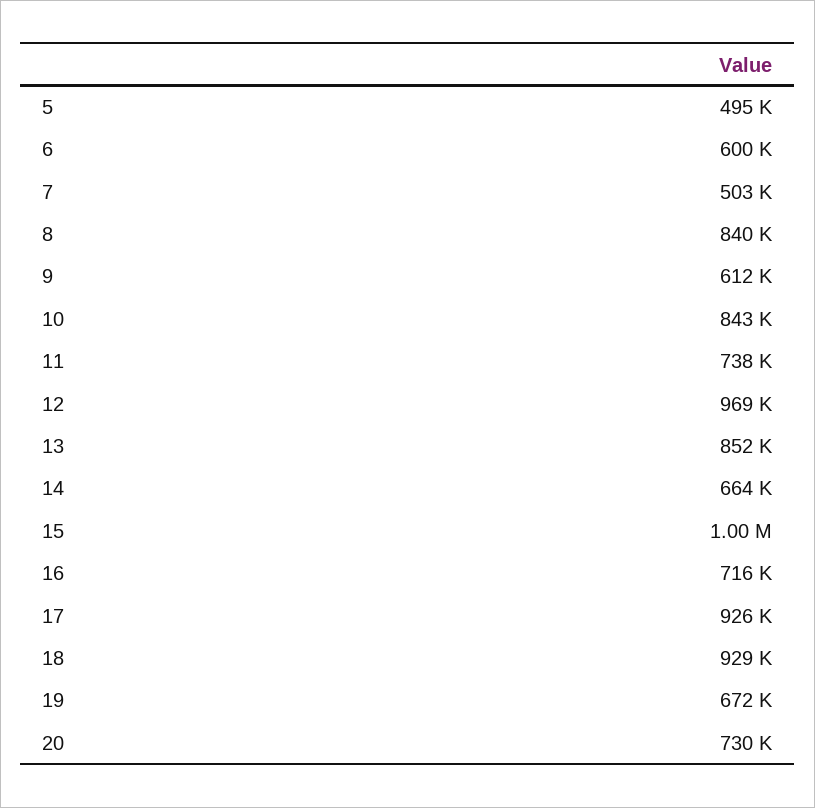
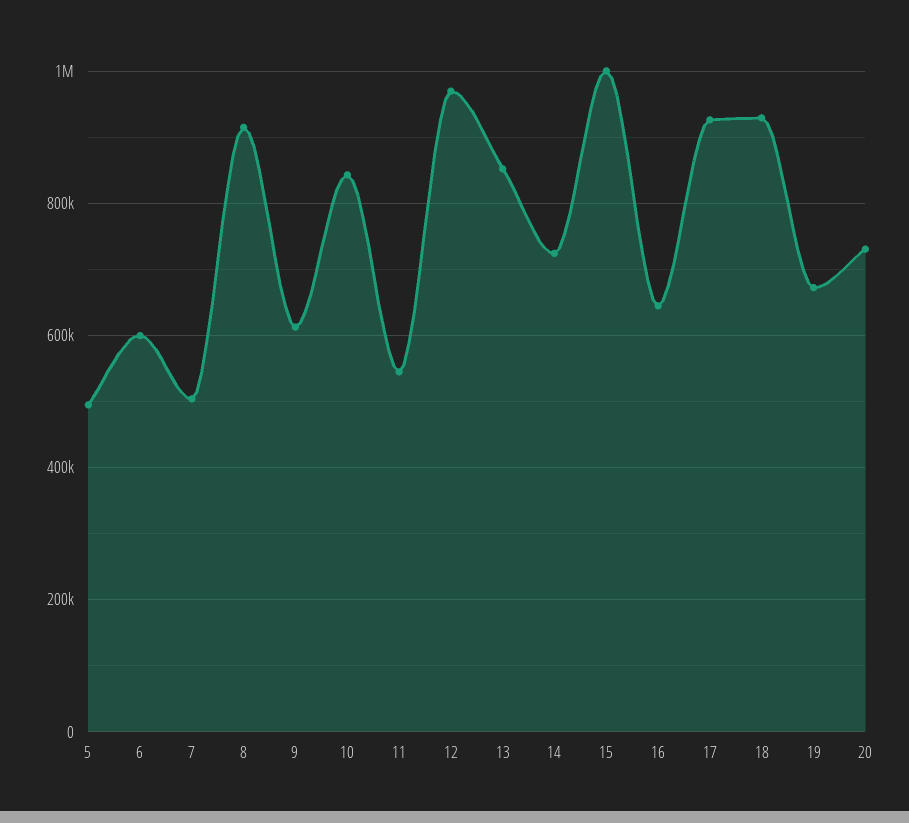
8: 840000 -> 920000
11: 738000 -> 540000
14: 664000 -> 720000
16: 716000 -> 640000

